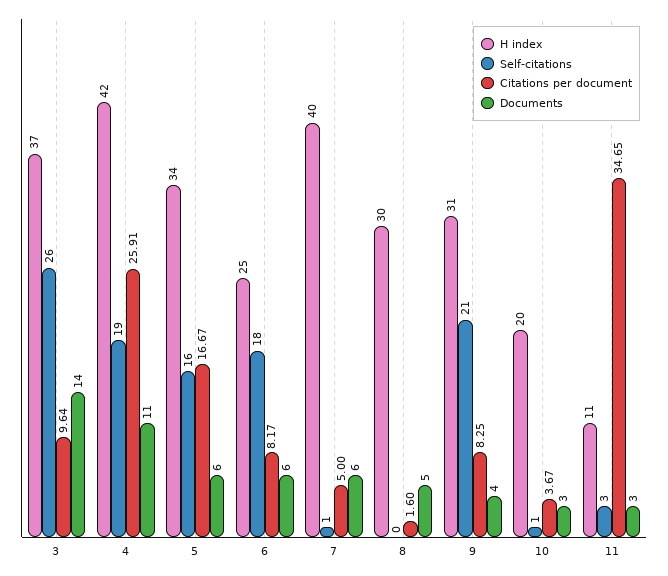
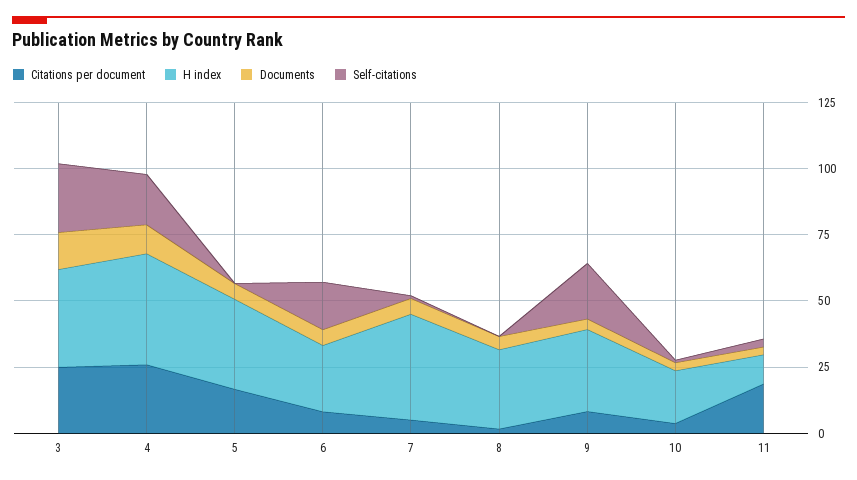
Citations per document, 3: 9.64 -> 25
Self-citations, 5: 16 -> 0
Citations per document, 11: 34.65 -> 20

